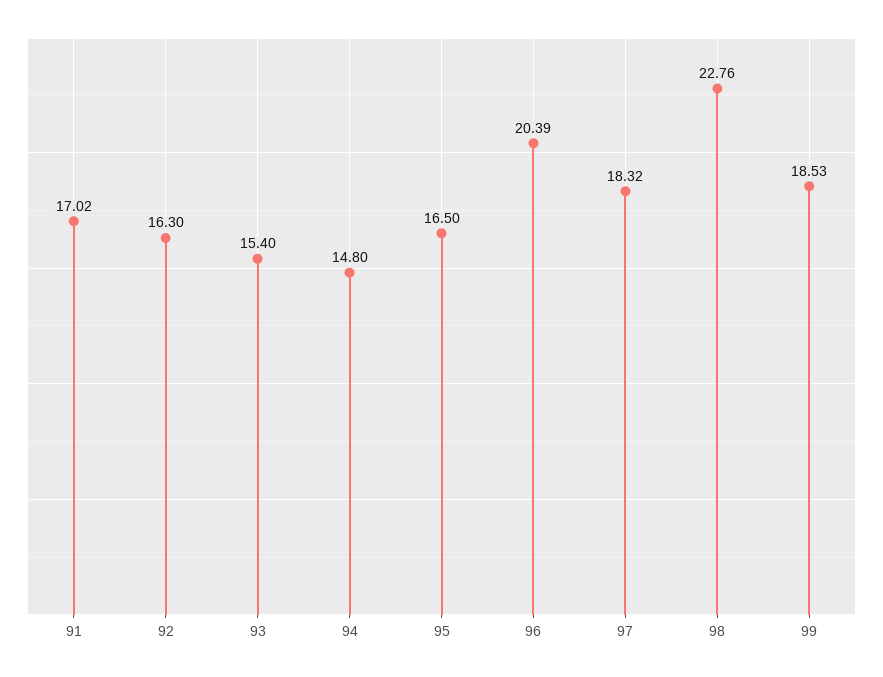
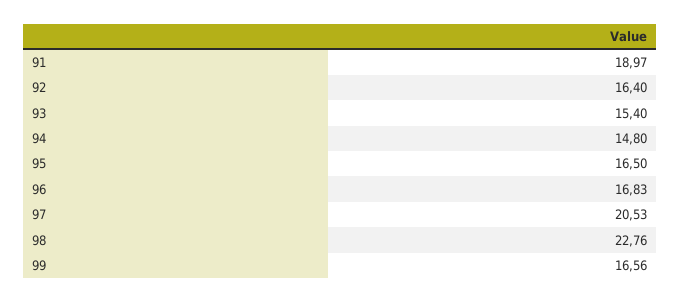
91: 17.02 -> 18.97
92: 16.3 -> 16.4
96: 20.39 -> 16.83
97: 18.32 -> 20.53
99: 18.53 -> 16.56

